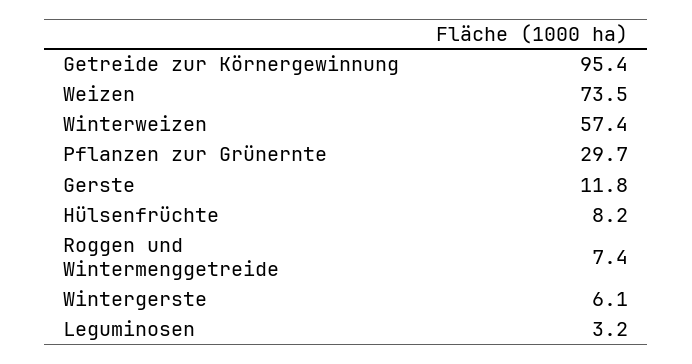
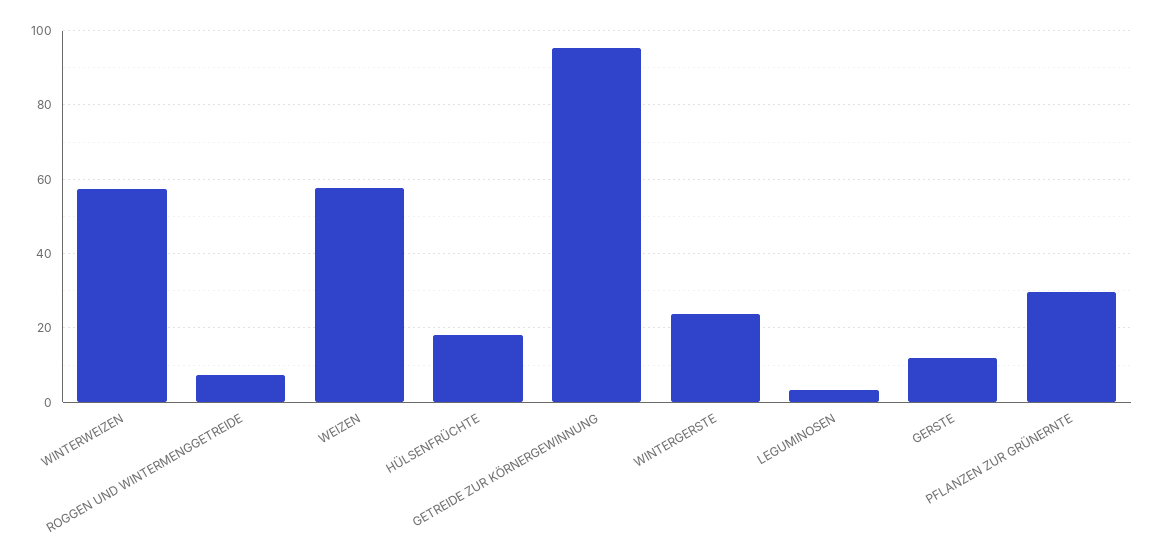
Weizen: 73.5 -> 58
Hülsenfrüchte: 8.2 -> 18
Wintergerste: 6.1 -> 24

